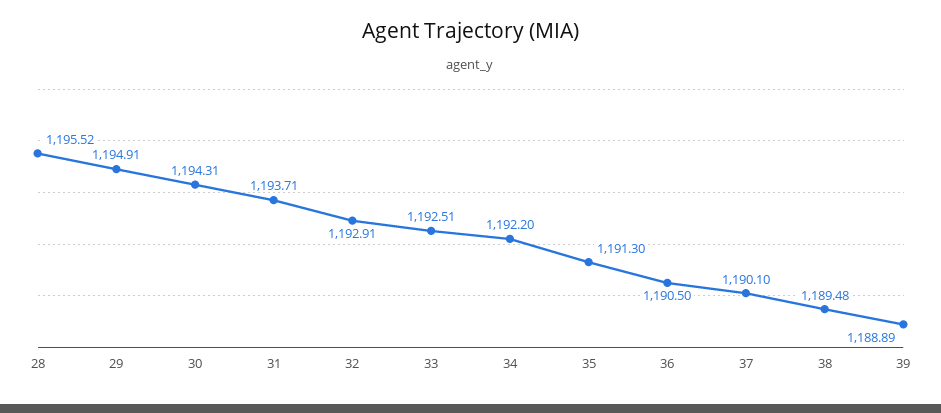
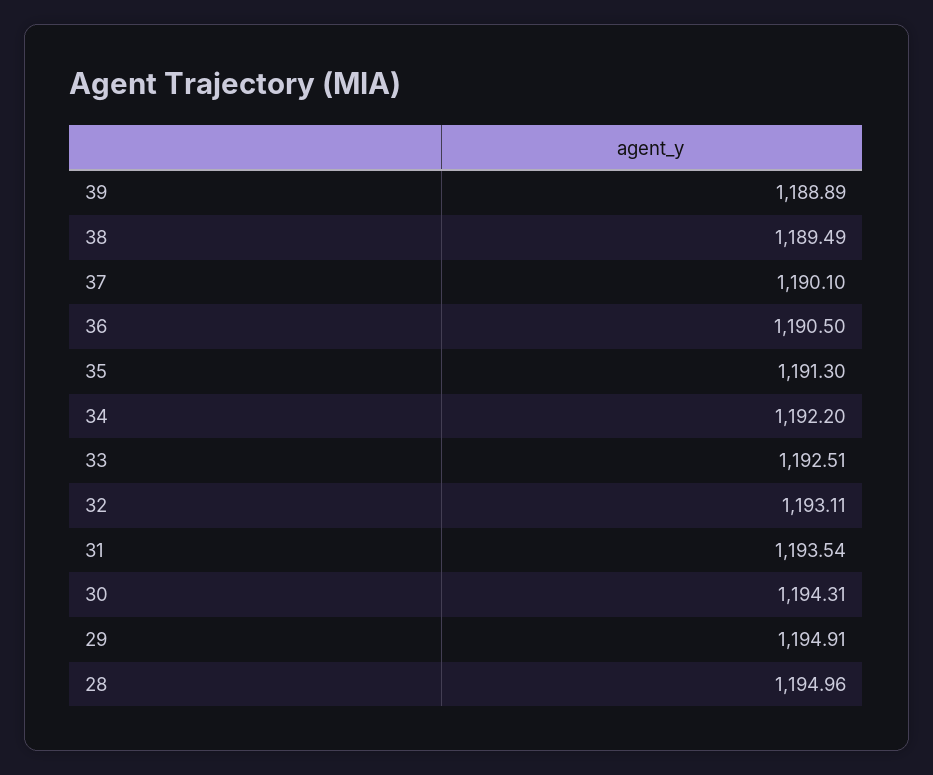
28: 1195.52 -> 1194.96
31: 1193.71 -> 1193.54
32: 1192.91 -> 1193.11
38: 1189.48 -> 1189.49

